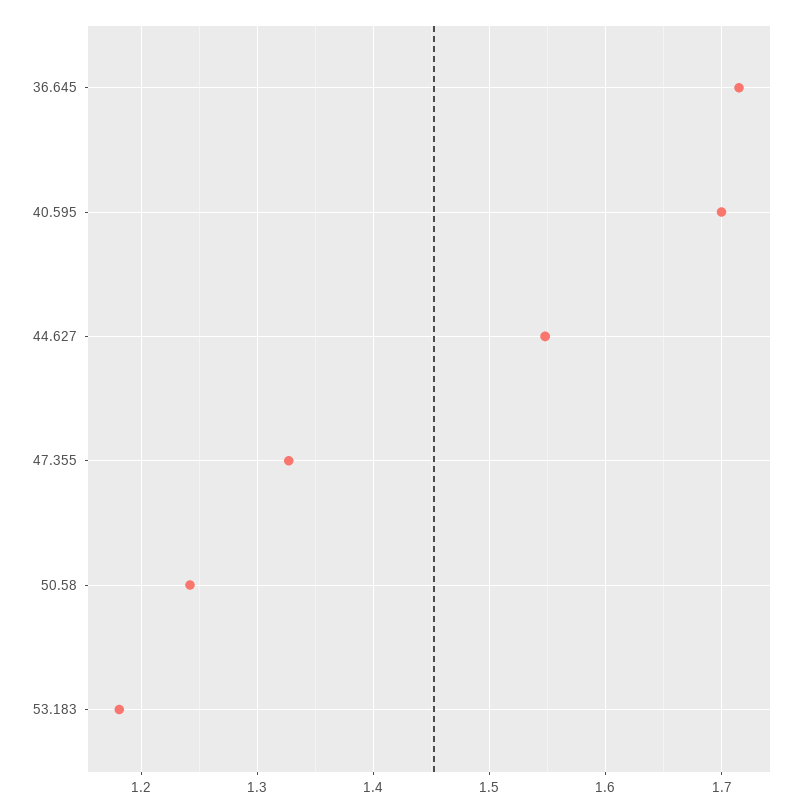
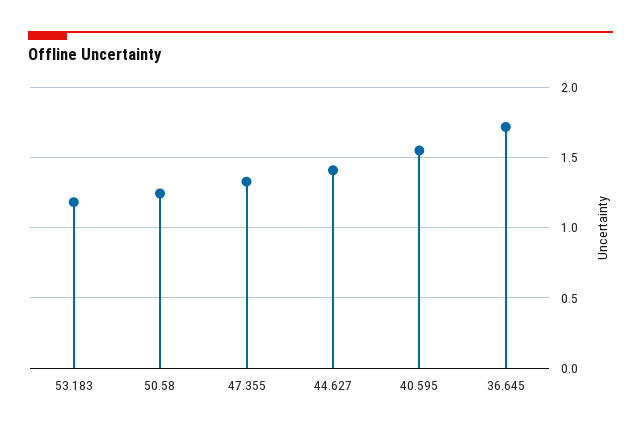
40.595: 1.7 -> 1.55
44.627: 1.55 -> 1.4

